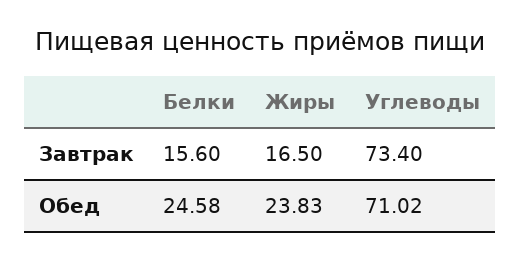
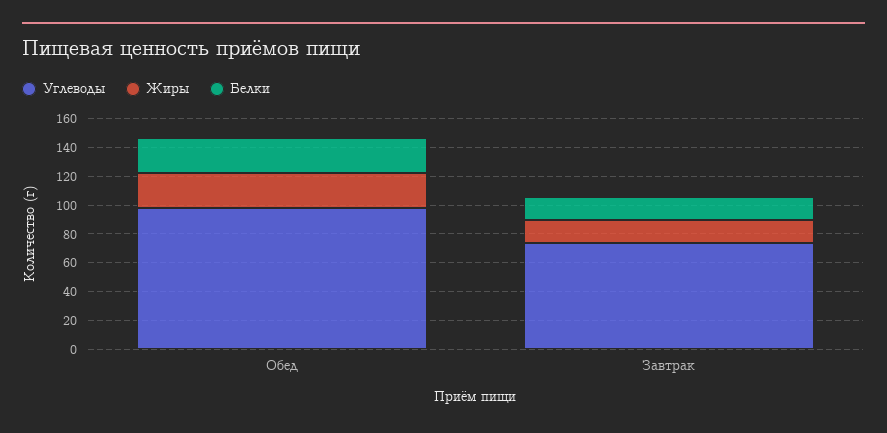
Углеводы, Обед: 71.02 -> 100

